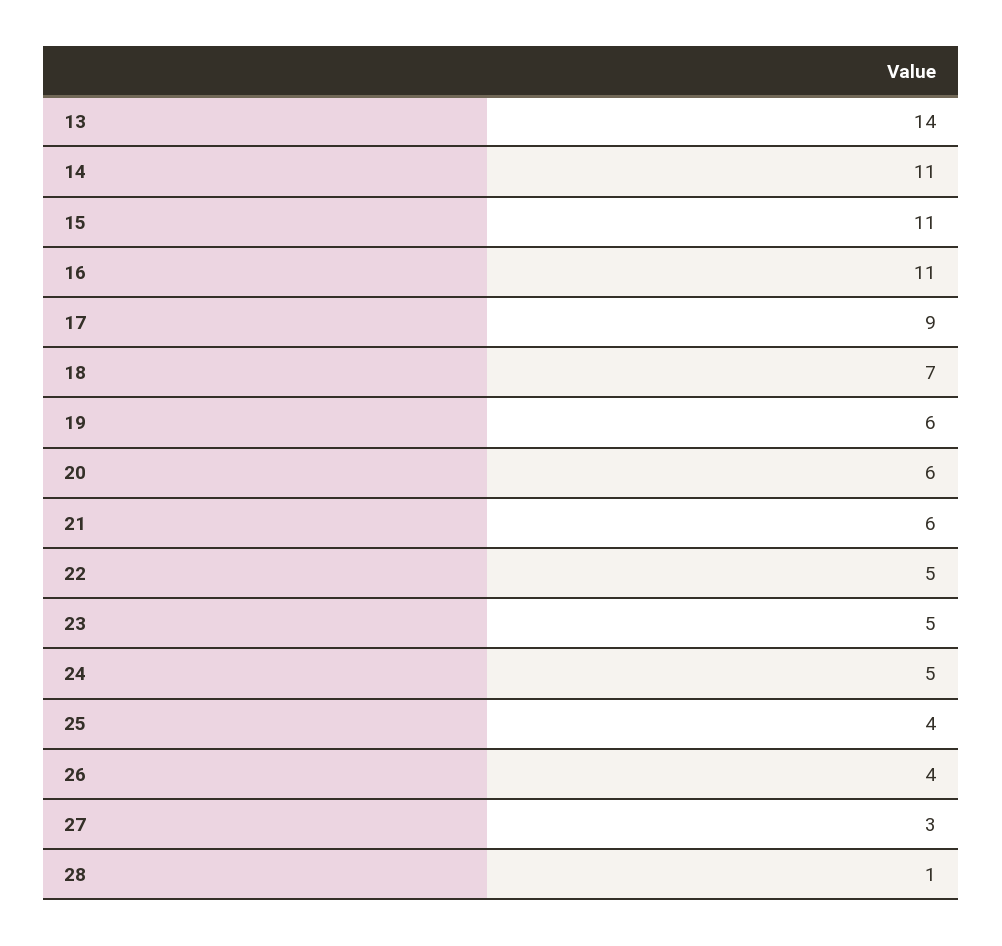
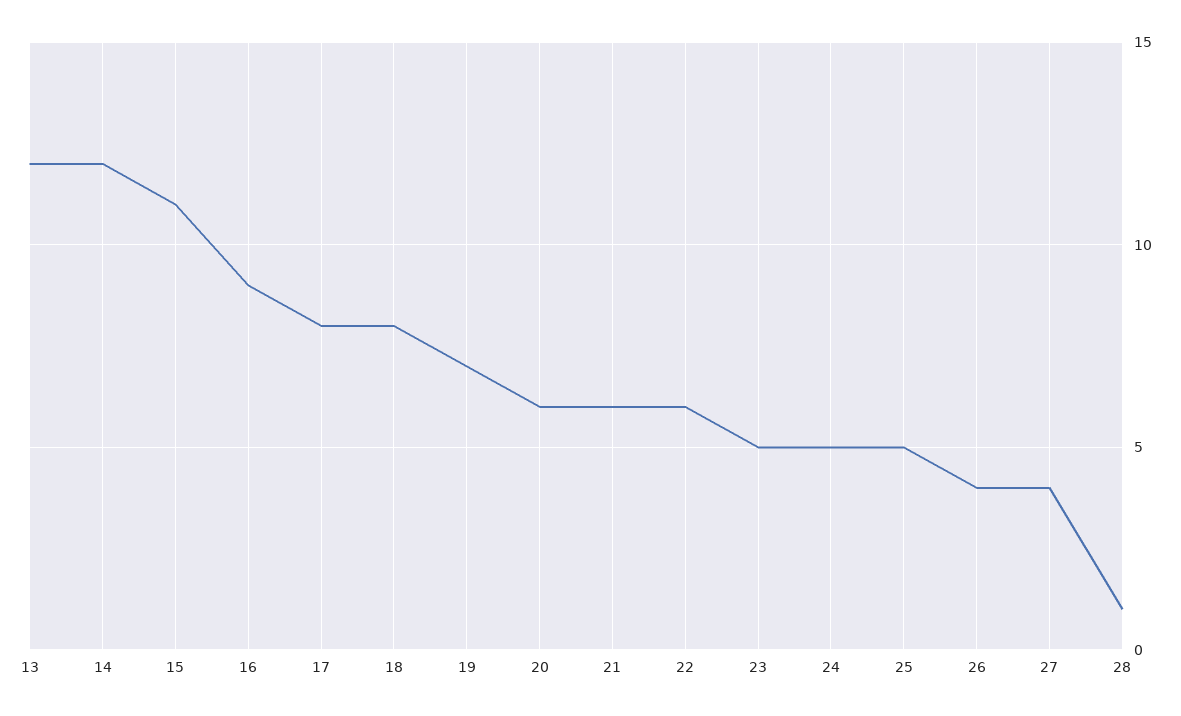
13: 14 -> 12
14: 11 -> 12
16: 11 -> 9
17: 9 -> 8
18: 7 -> 8
19: 6 -> 7
22: 5 -> 6
25: 4 -> 5
27: 3 -> 4

